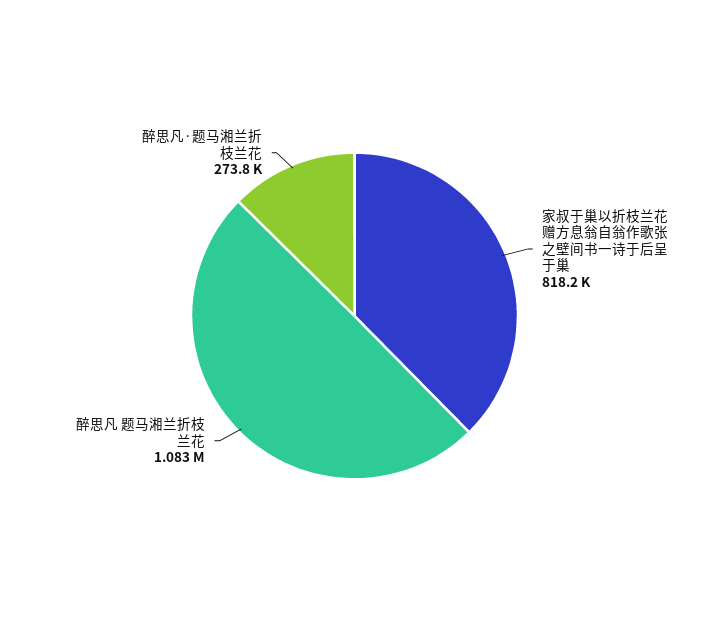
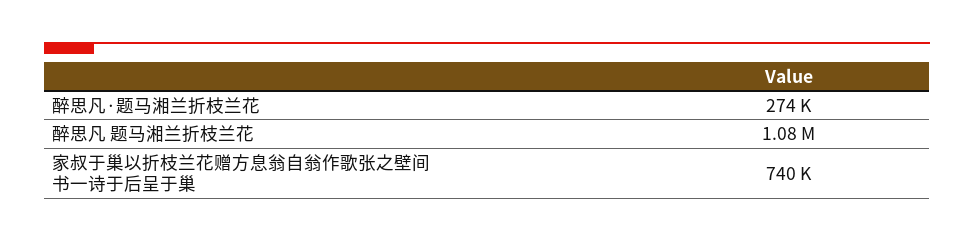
家叔于巢以折枝兰花赠方息翁自翁作歌张之壁间书一诗于后呈于巢: 818200 -> 740000

